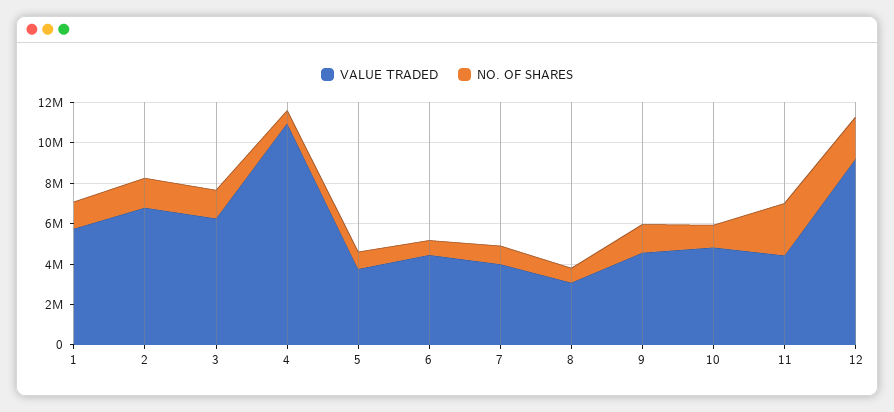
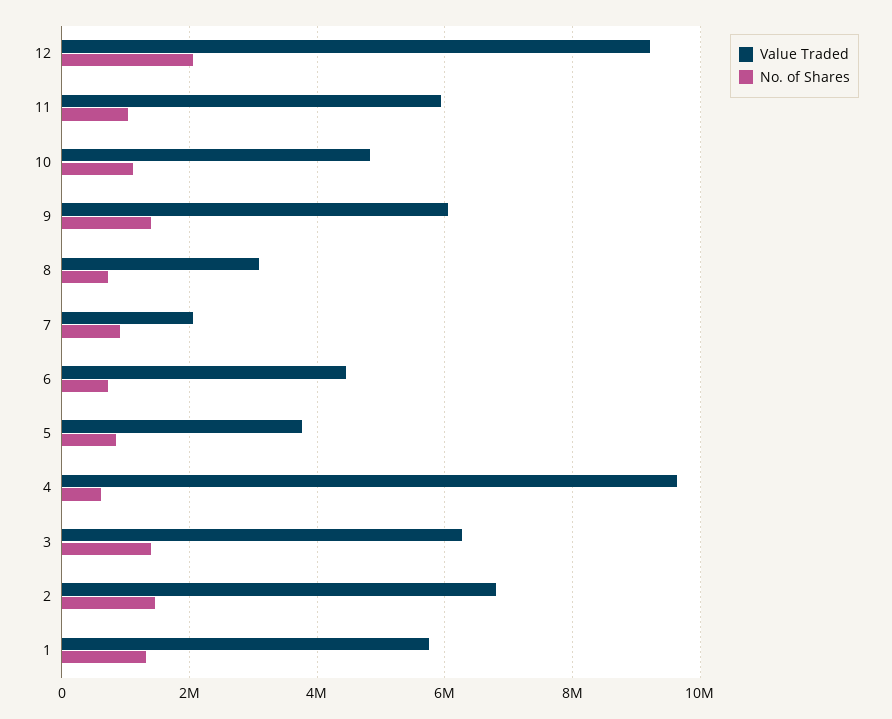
VALUE TRADED, 4: 11000000 -> 9600000
VALUE TRADED, 7: 4000000 -> 2000000
VALUE TRADED, 9: 4500000 -> 6000000
VALUE TRADED, 11: 4500000 -> 6000000
NO. OF SHARES, 11: 2500000 -> 1000000

